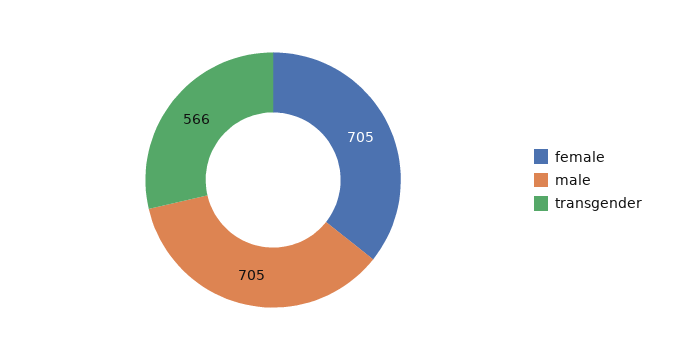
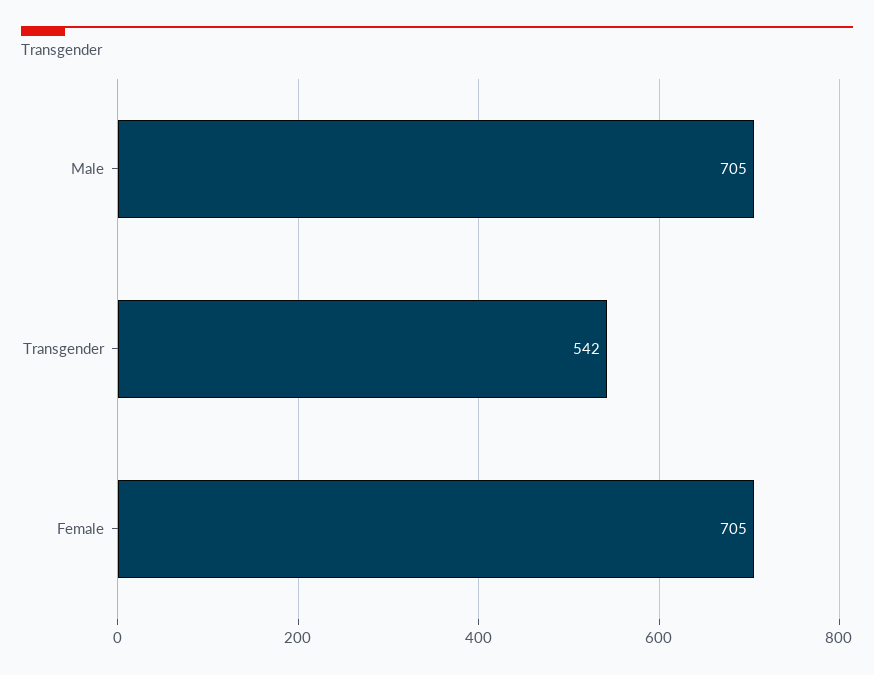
transgender: 566 -> 542

